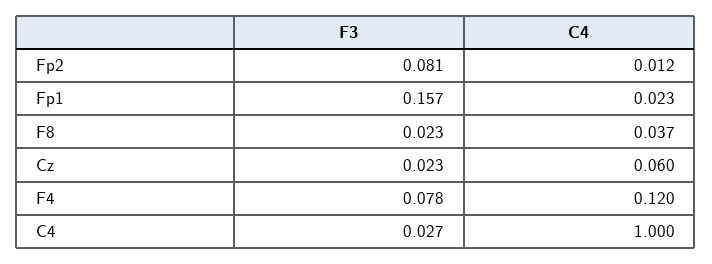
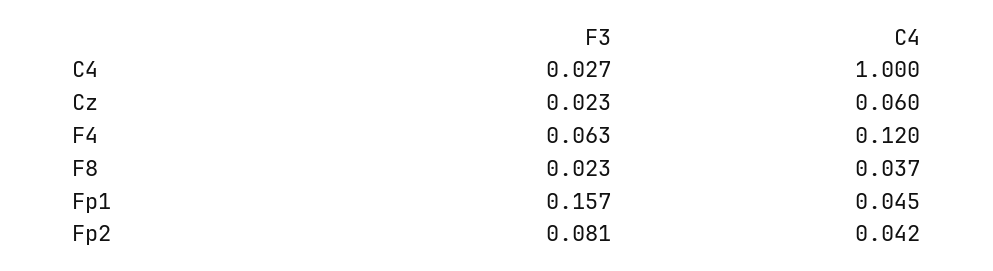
C4, Fp2: 0.012 -> 0.042
C4, Fp1: 0.023 -> 0.045
F3, F4: 0.078 -> 0.063

